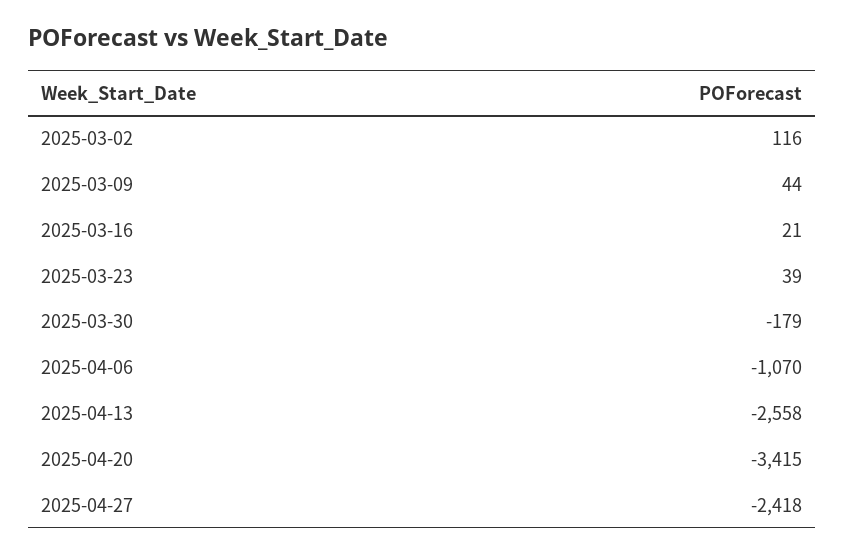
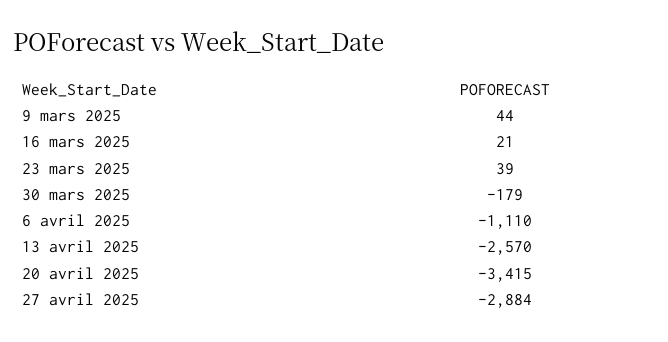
2025-03-02: 116 -> none
2025-04-06: -1070 -> -1110
2025-04-13: -2558 -> -2570
2025-04-27: -2418 -> -2884

